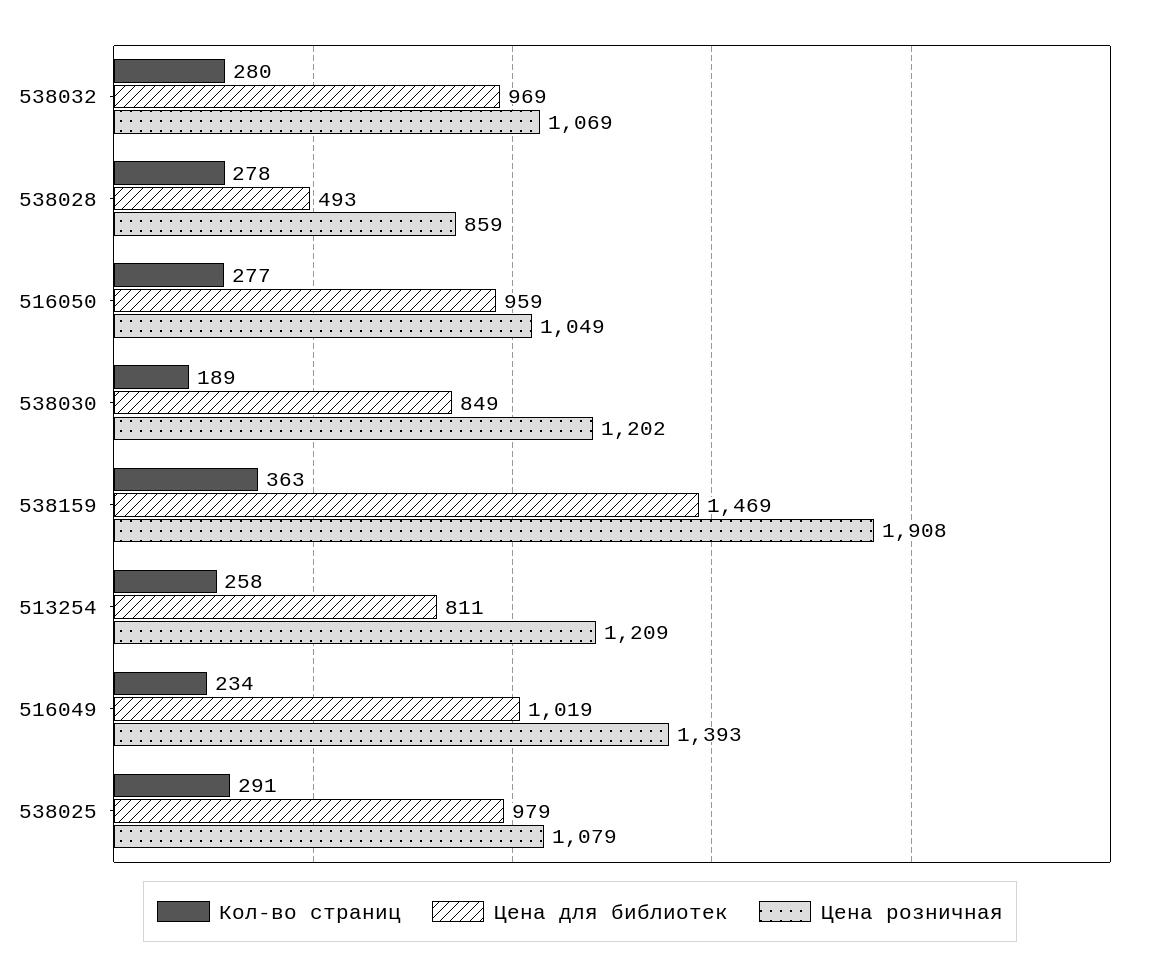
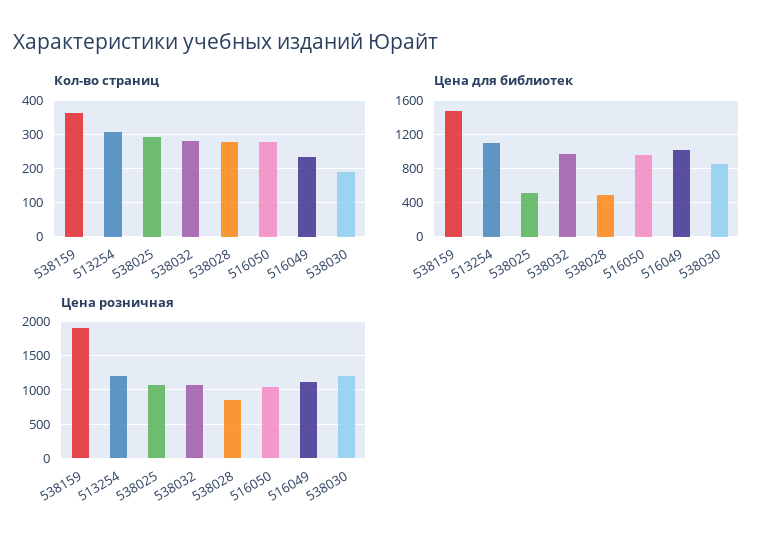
Кол-во страниц, 513254: 258 -> 300
Цена для библиотек, 513254: 811 -> 1100
Цена розничная, 516049: 1393 -> 1100
Цена для библиотек, 538025: 979 -> 500

